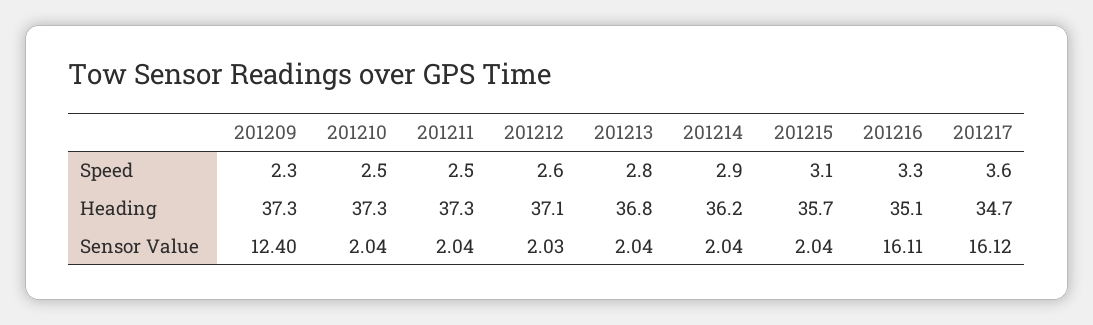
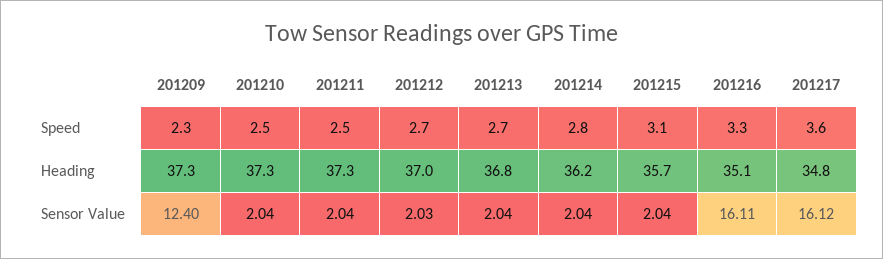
201212, Speed: 2.6 -> 2.7
201213, Speed: 2.8 -> 2.7
201214, Speed: 2.9 -> 2.8
201212, Heading: 37.1 -> 37
201217, Heading: 34.7 -> 34.8

